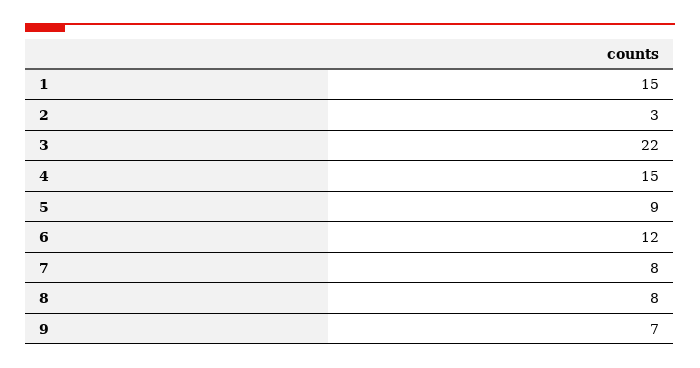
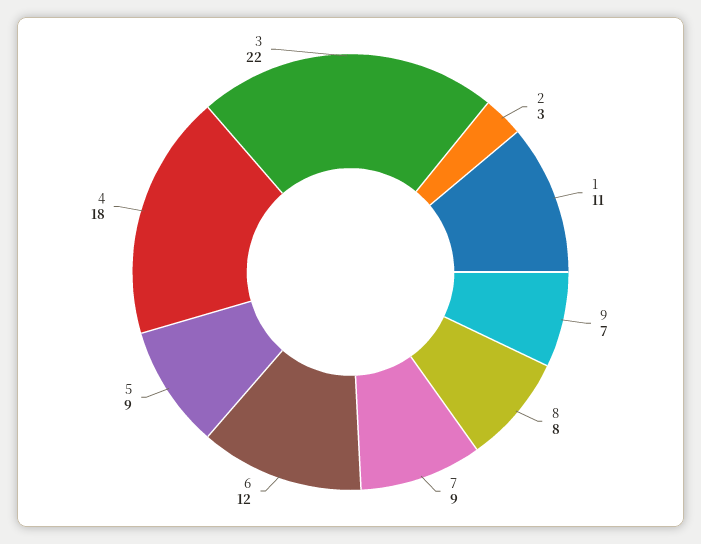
1: 15 -> 11
4: 15 -> 18
7: 8 -> 9

